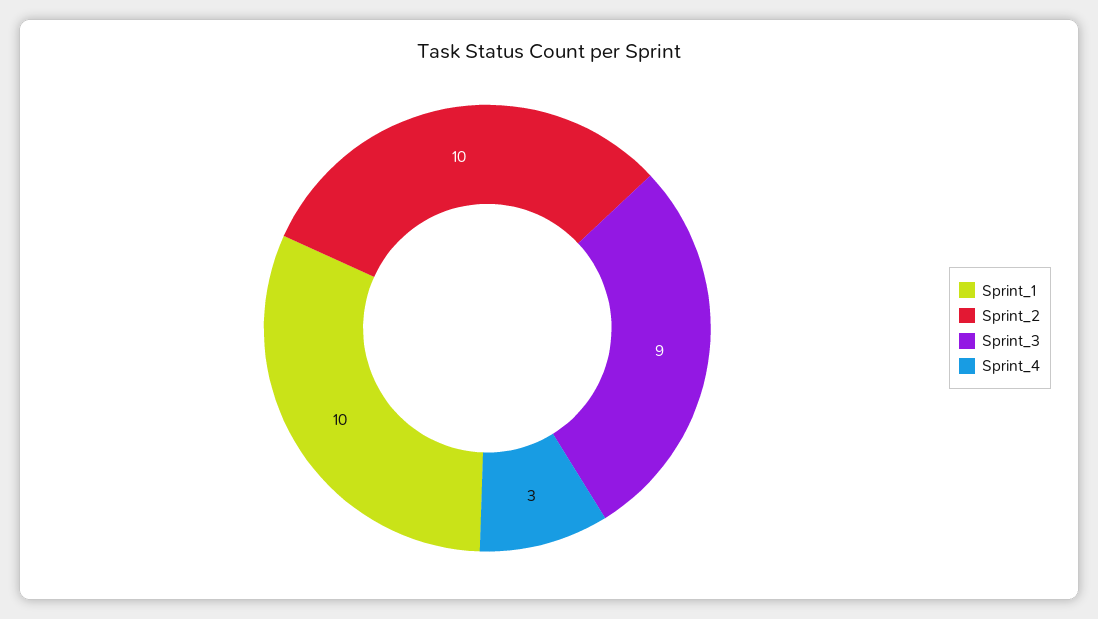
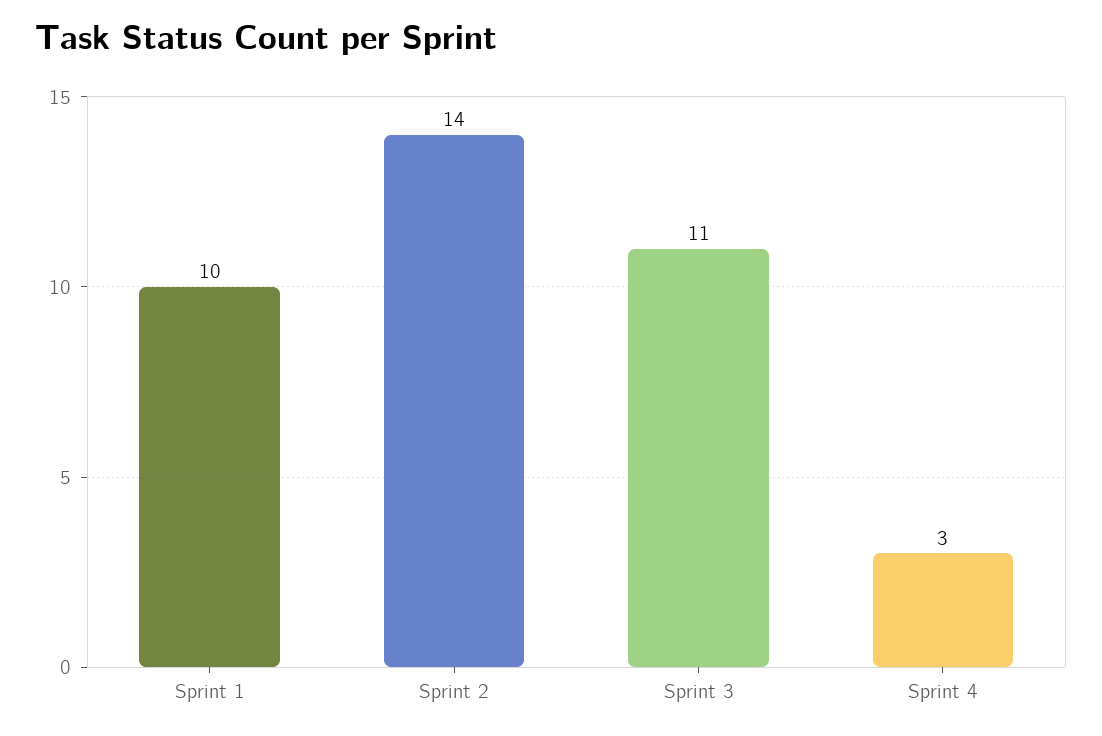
Sprint_2: 10 -> 14
Sprint_3: 9 -> 11

